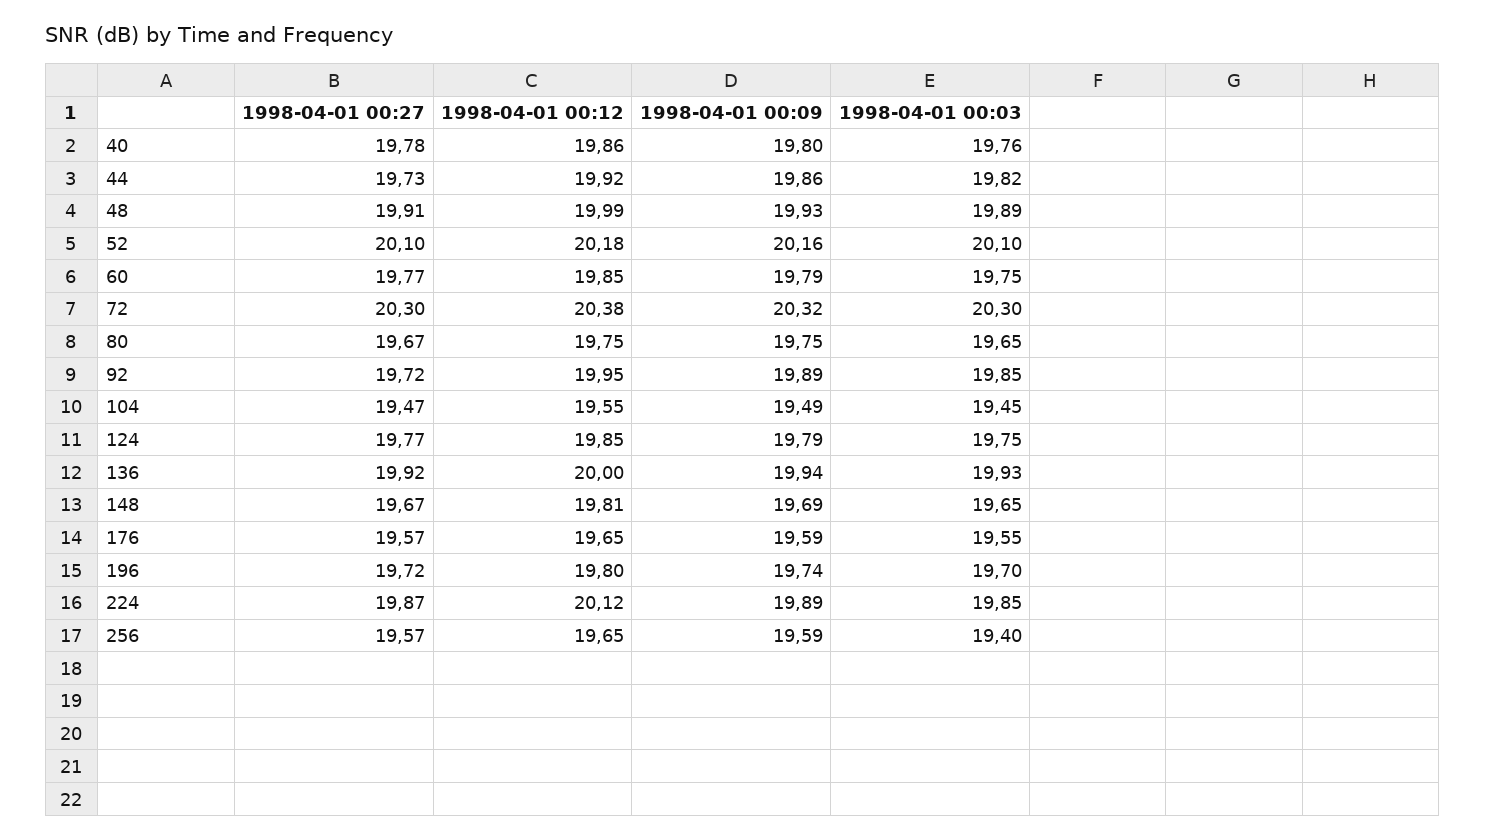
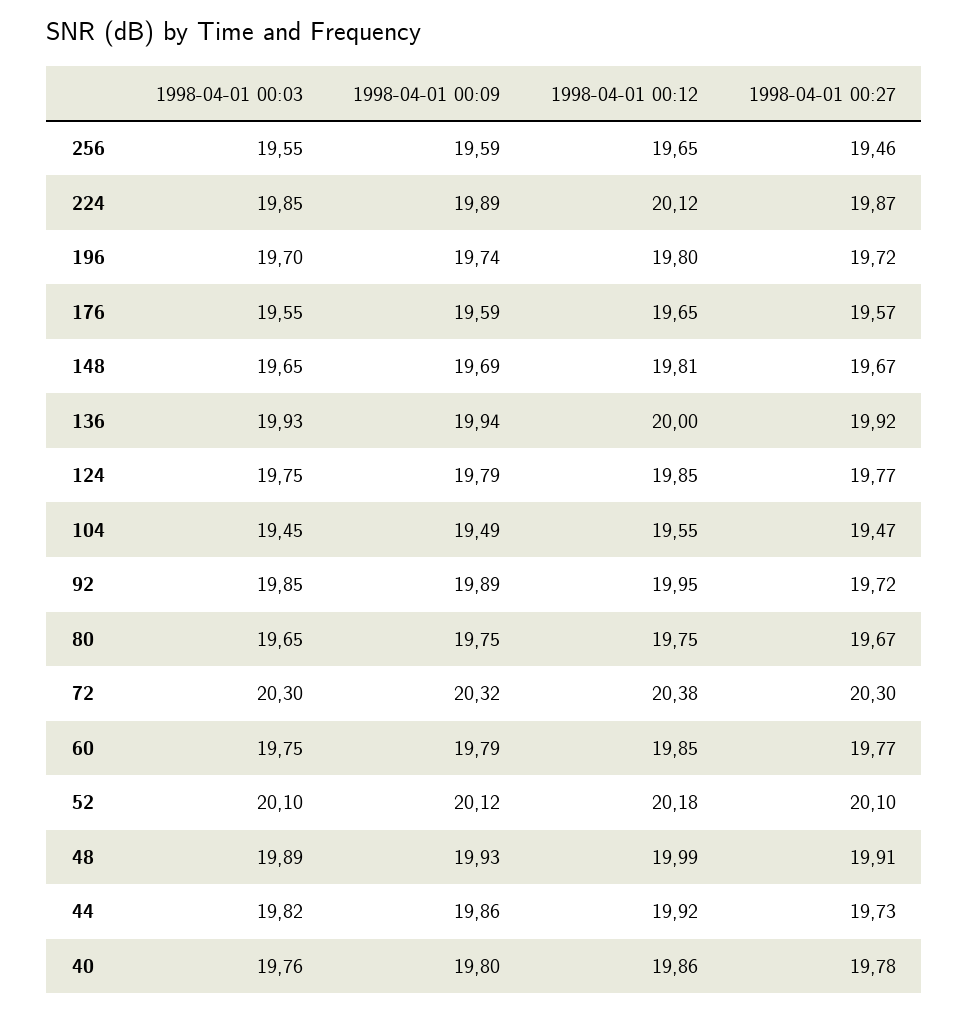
1998-04-01 00:09, 52: 20.16 -> 20.12
1998-04-01 00:27, 256: 19.57 -> 19.46
1998-04-01 00:03, 256: 19.4 -> 19.55

